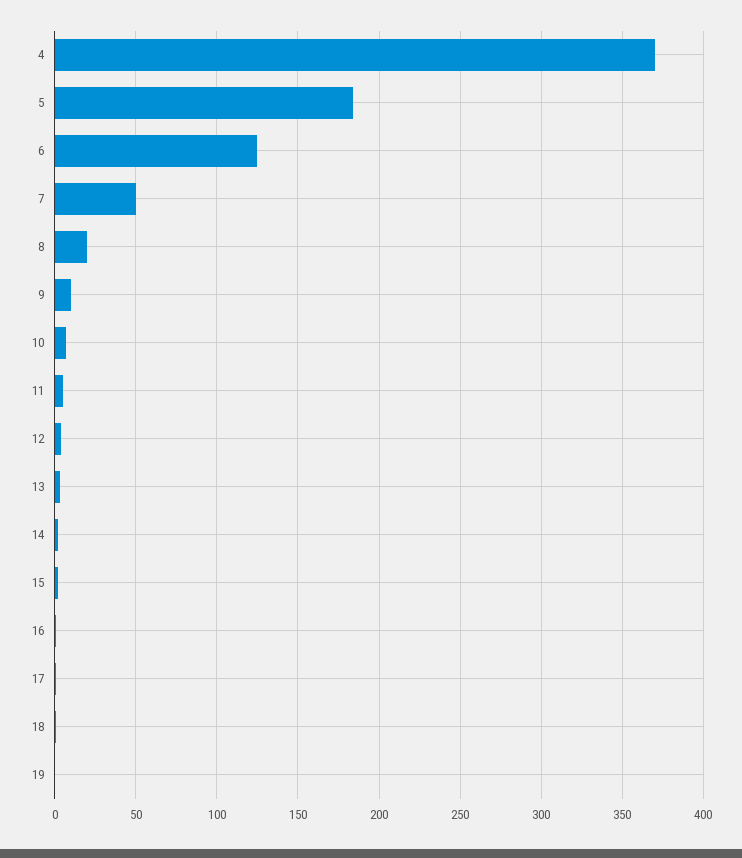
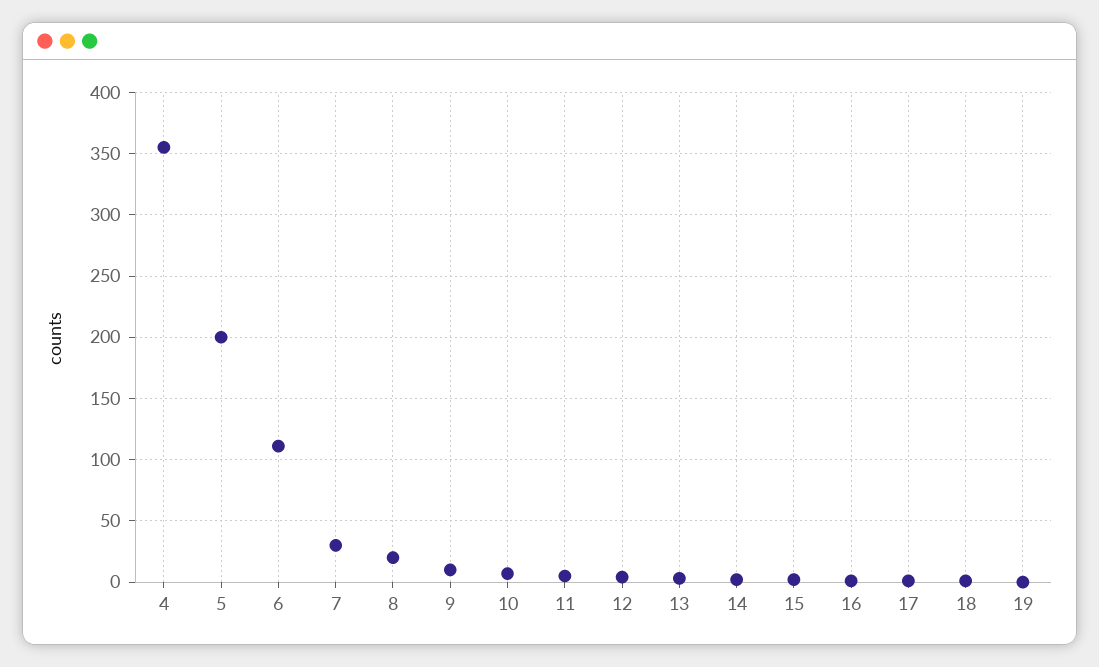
4: 370 -> 355
5: 185 -> 200
6: 125 -> 110
7: 50 -> 30

